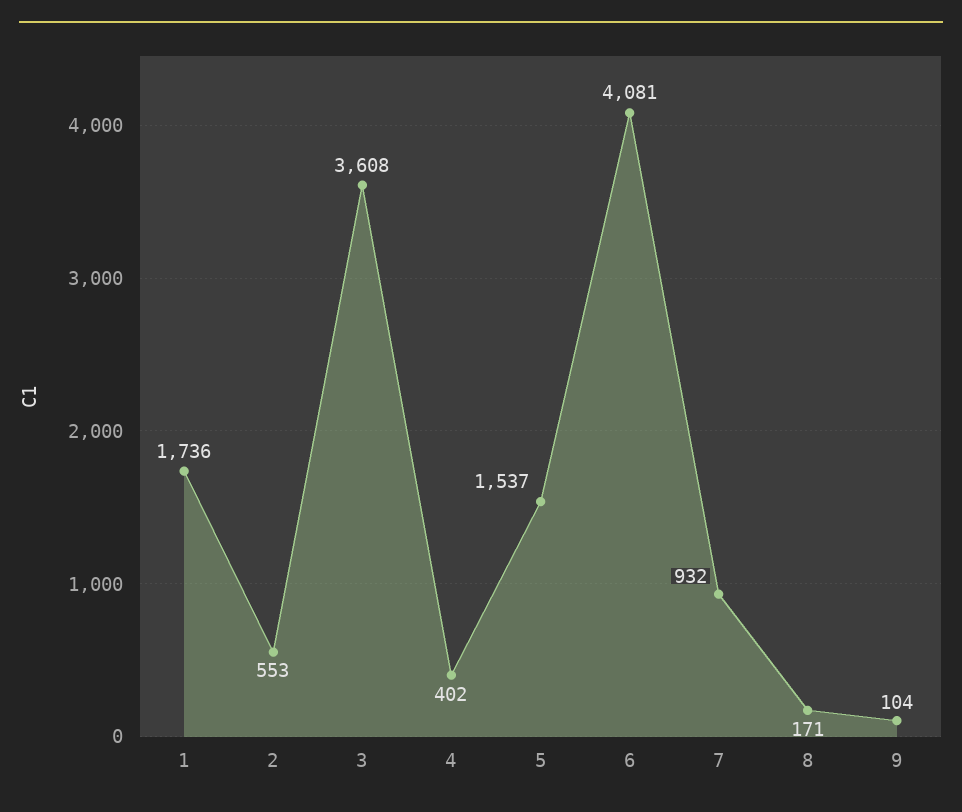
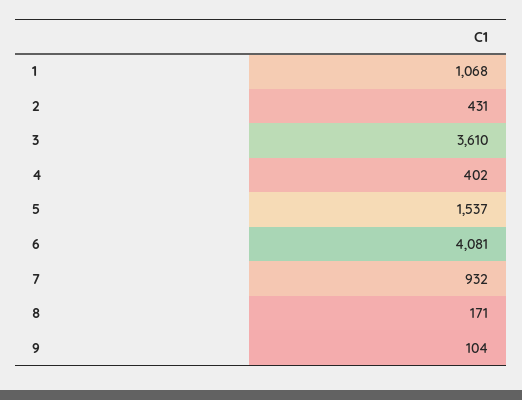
1: 1736 -> 1068
2: 553 -> 431
3: 3608 -> 3610

